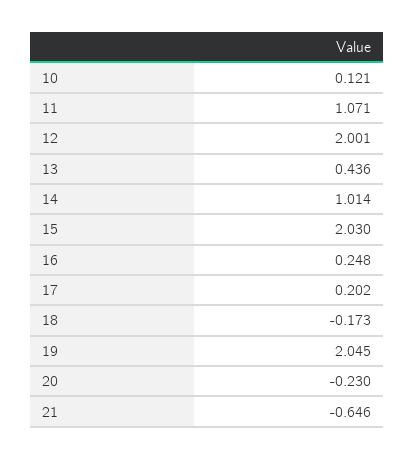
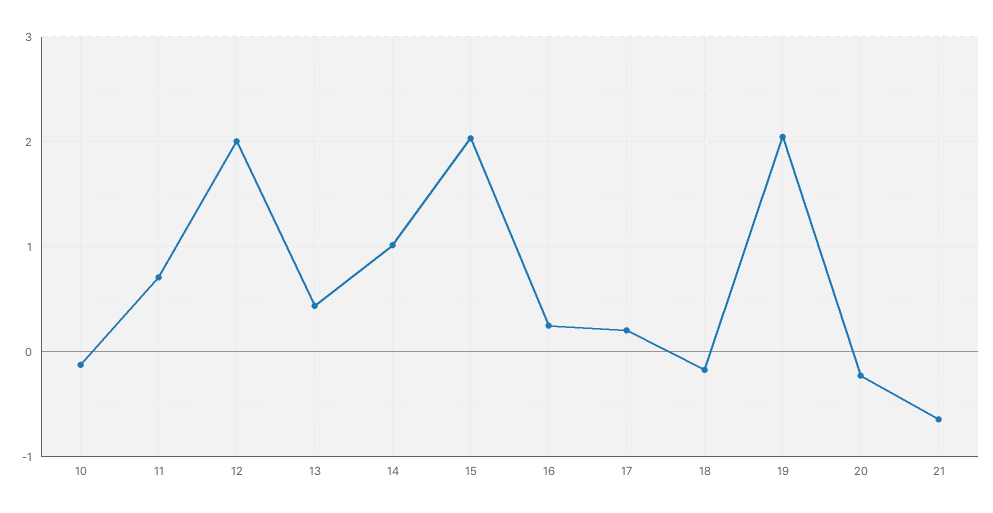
10: 0.121 -> -0.1
11: 1.071 -> 0.7

